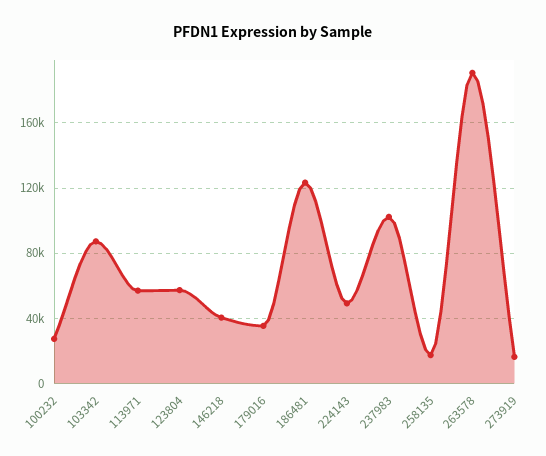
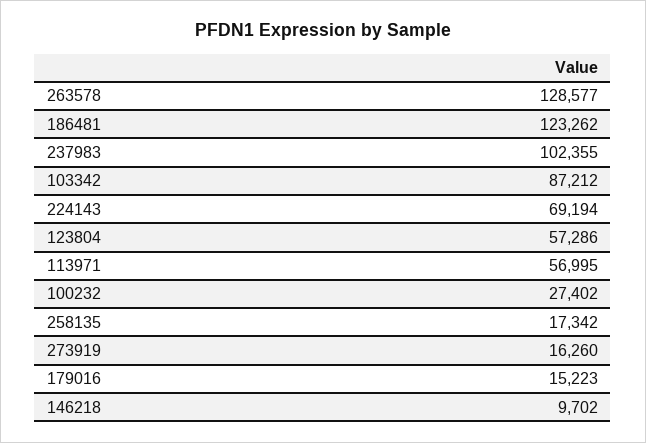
146218: 40000 -> 9702
179016: 35000 -> 15223
224143: 50000 -> 69194
263578: 190000 -> 128577

